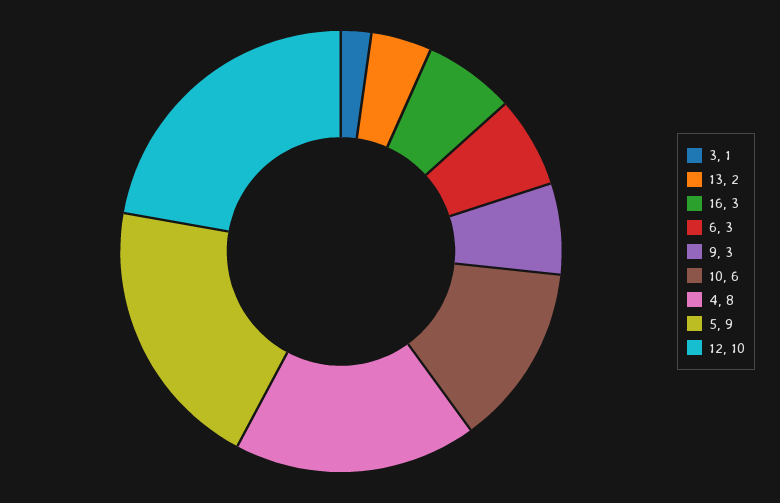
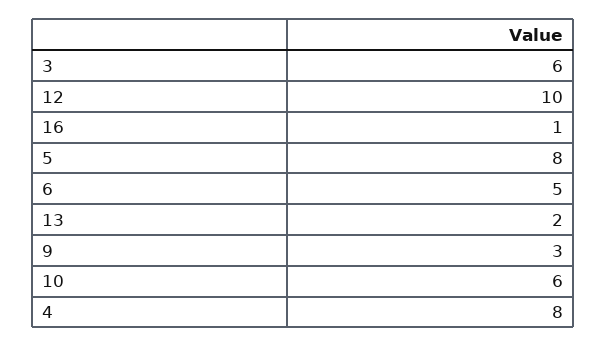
3: 1 -> 6
16: 3 -> 1
6: 3 -> 5
5: 9 -> 8

